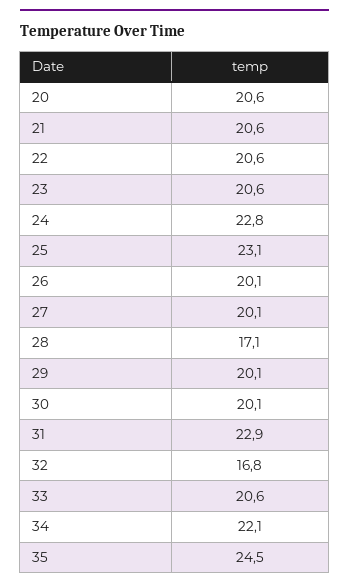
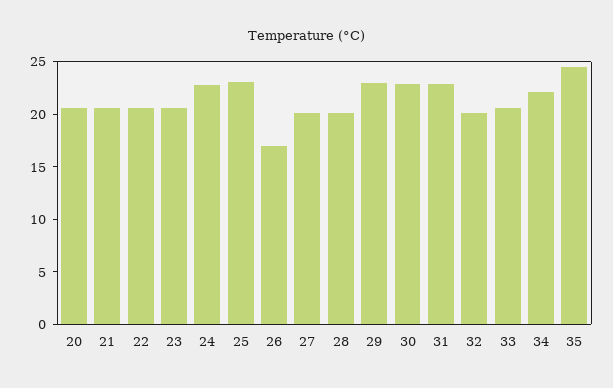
26: 20.1 -> 17
28: 17.1 -> 20
29: 20.1 -> 23
30: 20.1 -> 23
32: 16.8 -> 20

